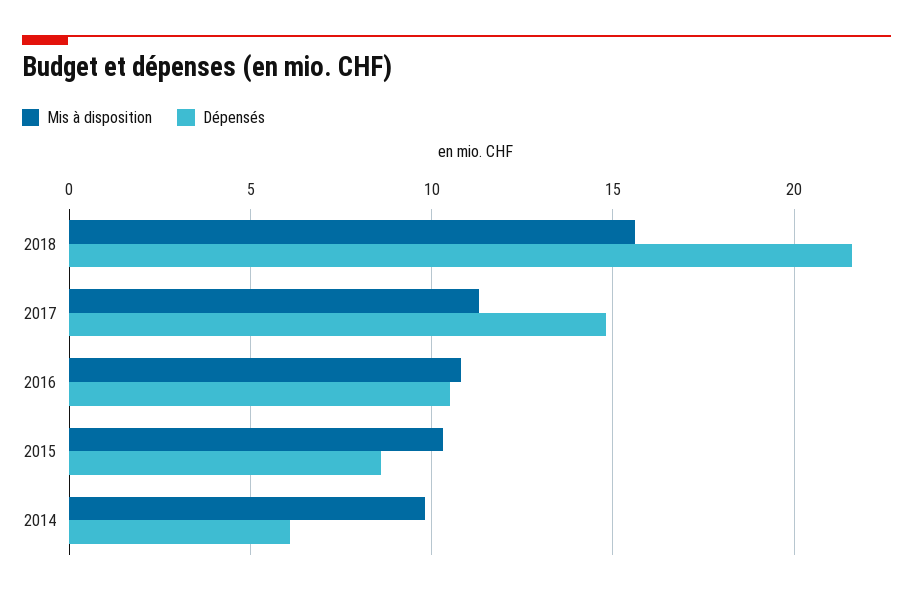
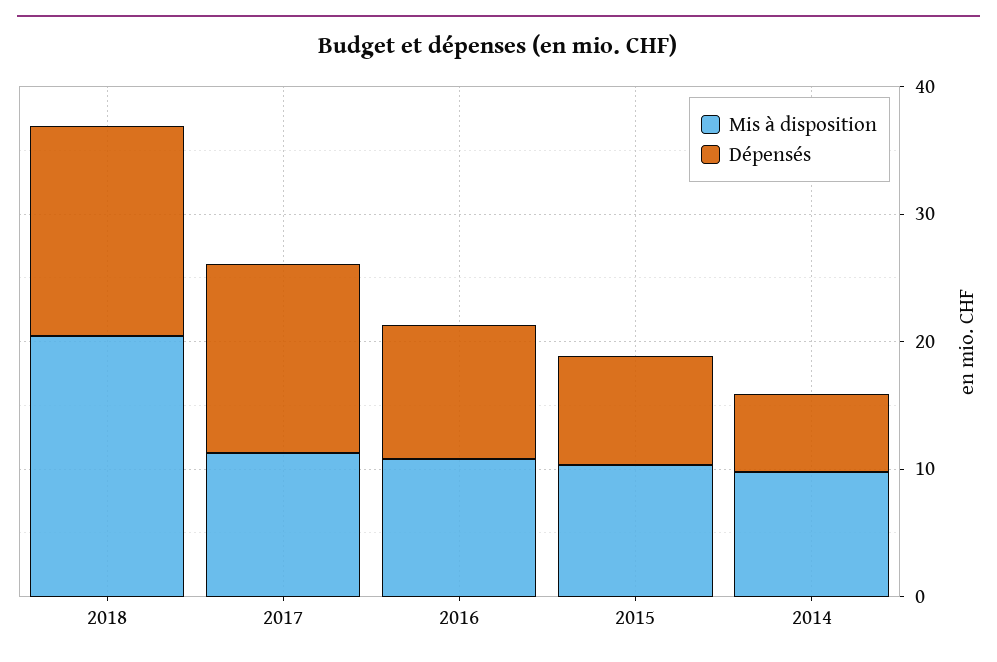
Mis à disposition, 2018: 15.5 -> 20
Dépensés, 2018: 21.5 -> 16

